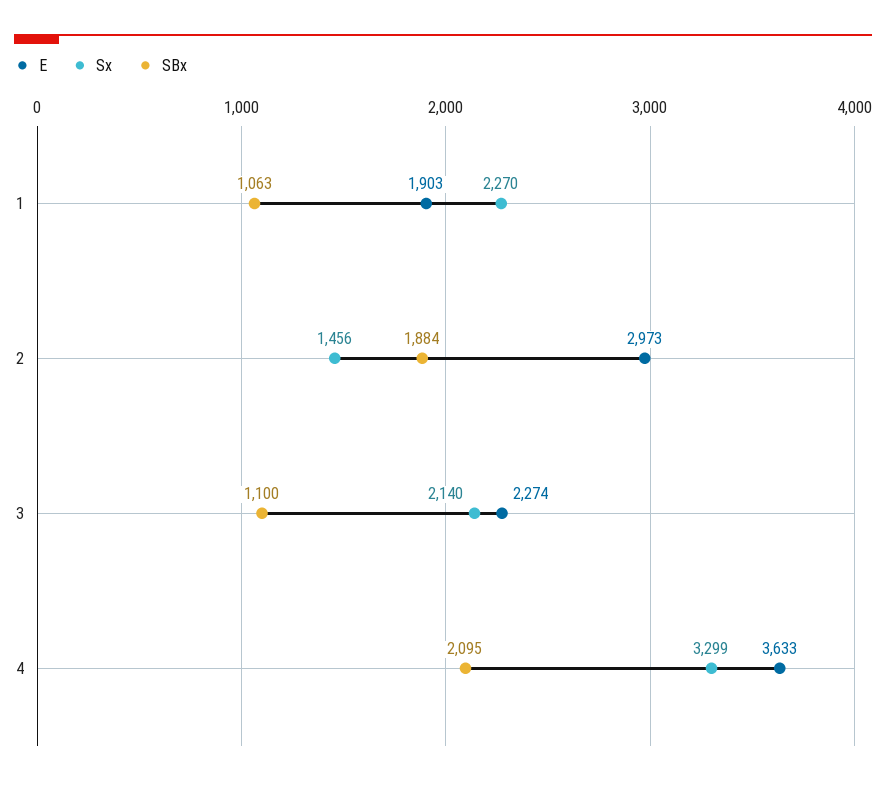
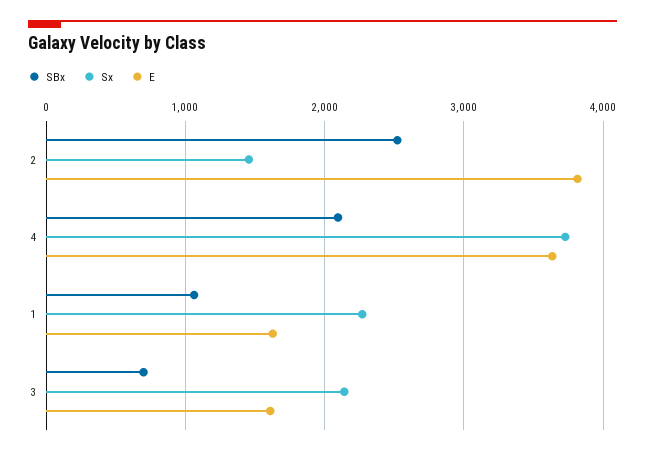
E, 1: 1903 -> 1600
E, 2: 2973 -> 3800
SBx, 2: 1884 -> 2500
E, 3: 2274 -> 1600
SBx, 3: 1100 -> 700
Sx, 4: 3299 -> 3700

